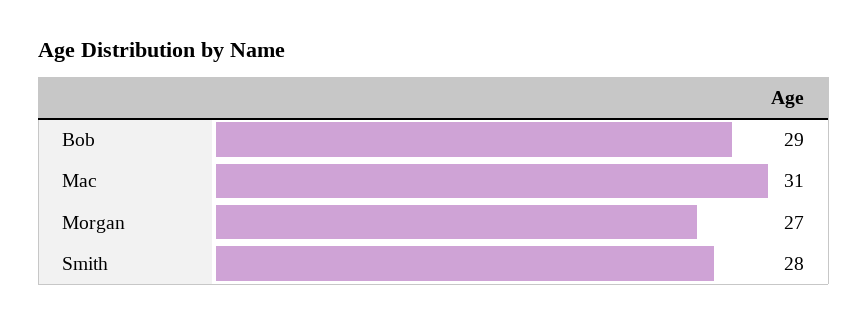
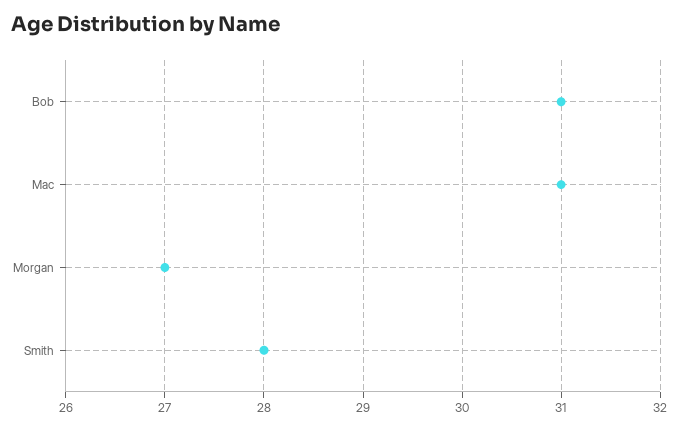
Bob: 29 -> 31

